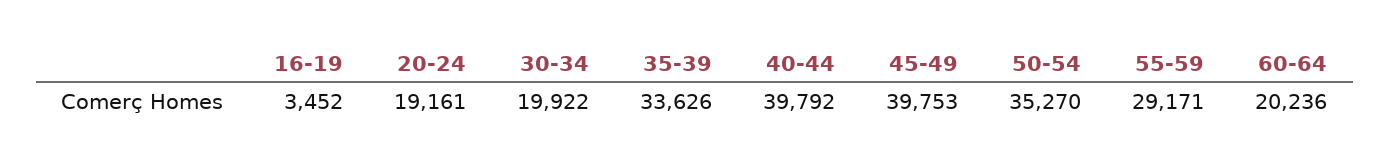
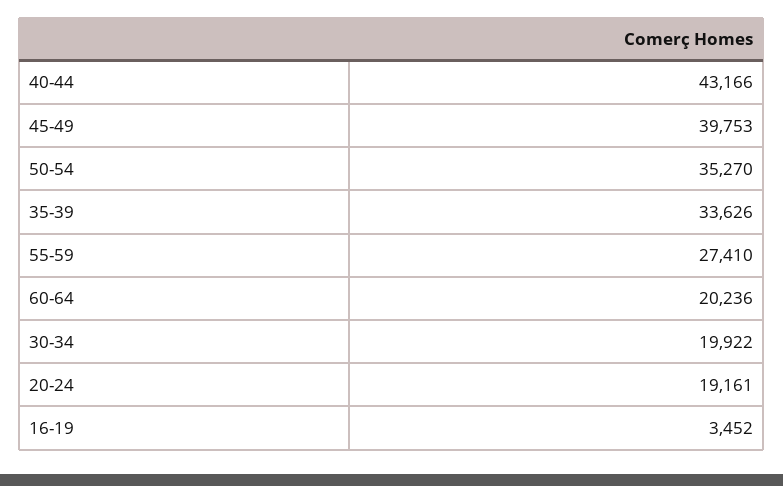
40-44: 39792 -> 43166
55-59: 29171 -> 27410

